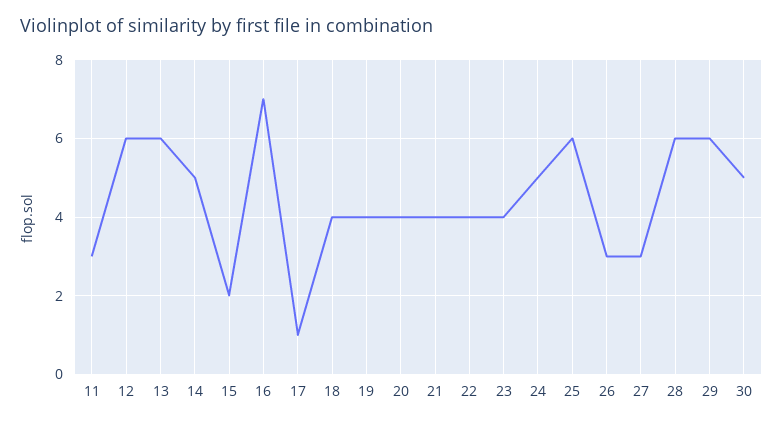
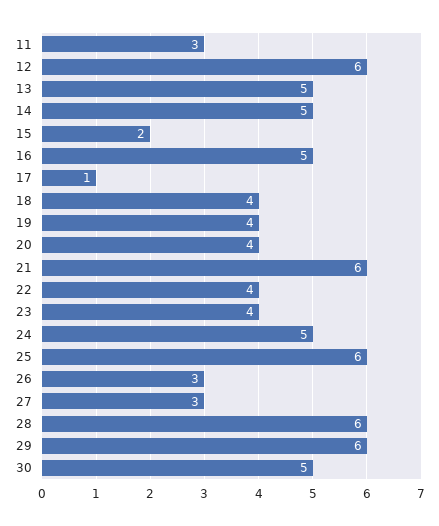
13: 6 -> 5
16: 7 -> 5
21: 4 -> 6

